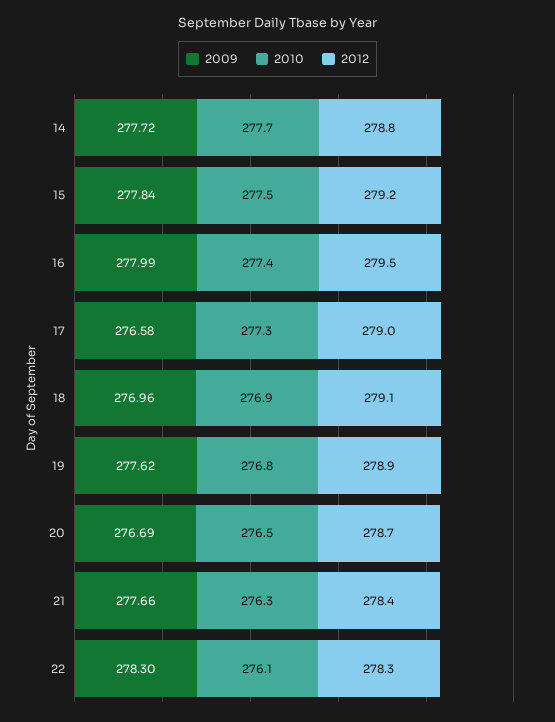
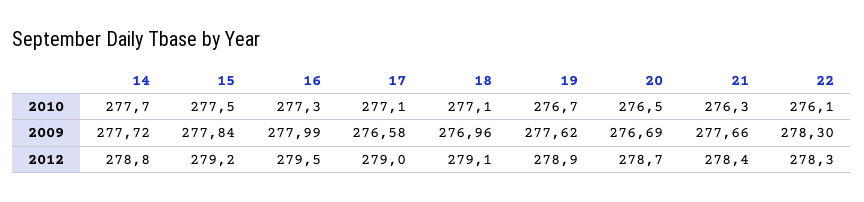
2010, 16: 277.4 -> 277.3
2010, 17: 277.3 -> 277.1
2010, 18: 276.9 -> 277.1
2010, 19: 276.8 -> 276.7

